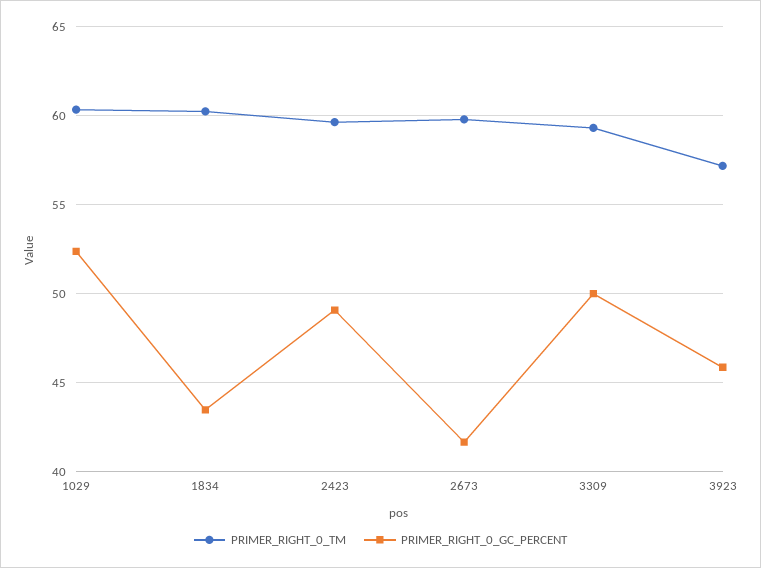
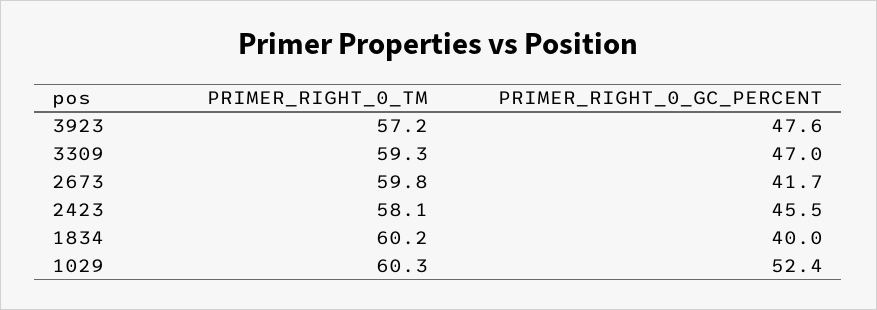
PRIMER_RIGHT_0_GC_PERCENT, 1834: 43.5 -> 40
PRIMER_RIGHT_0_TM, 2423: 59.5 -> 58.1
PRIMER_RIGHT_0_GC_PERCENT, 2423: 49 -> 45.5
PRIMER_RIGHT_0_GC_PERCENT, 3309: 50 -> 47
PRIMER_RIGHT_0_GC_PERCENT, 3923: 46 -> 47.6

